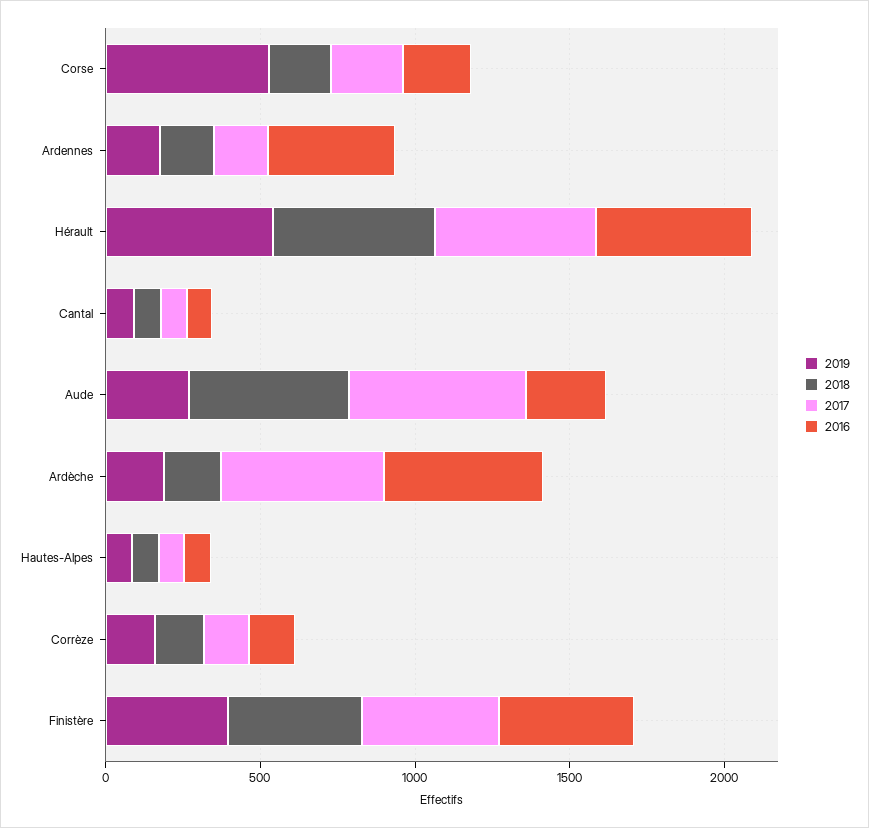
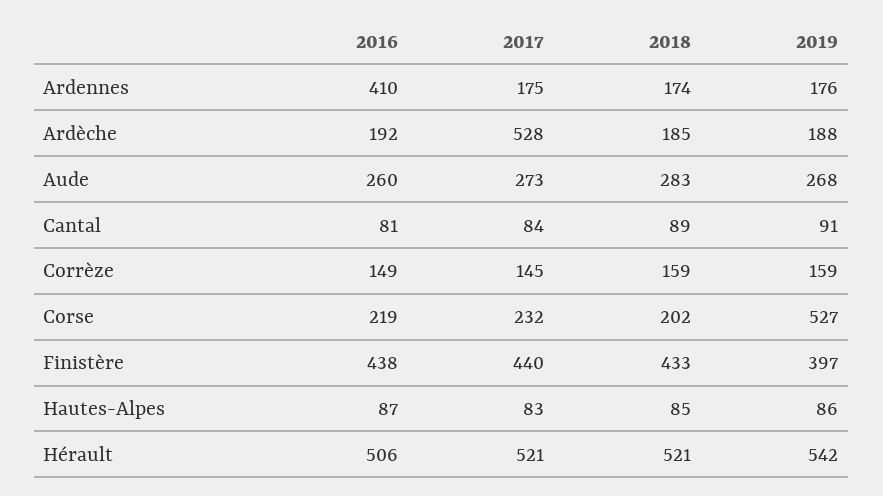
2018, Aude: 500 -> 283
2017, Aude: 600 -> 273
2016, Ardèche: 500 -> 192

